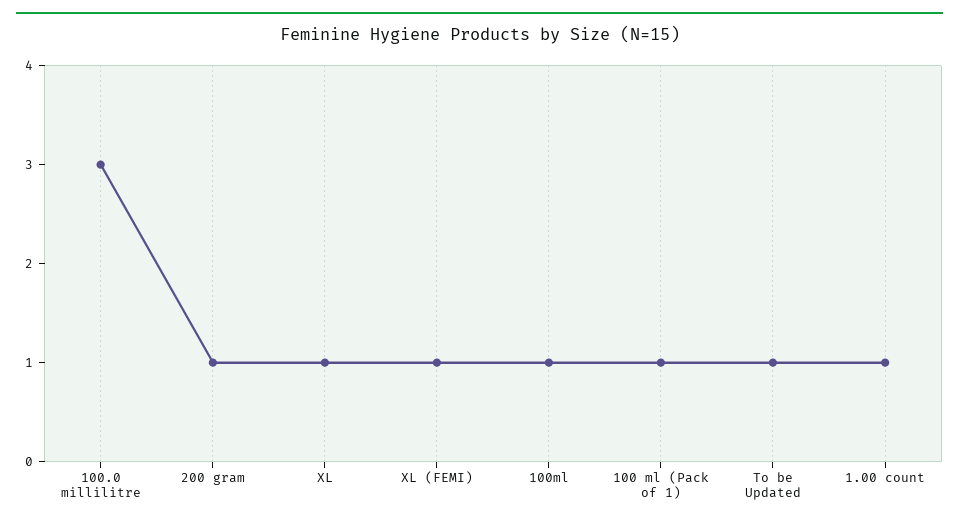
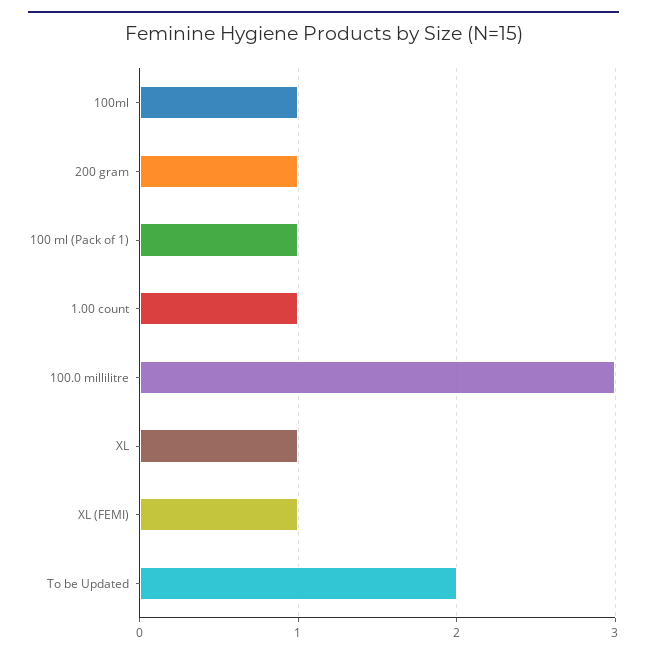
To be Updated: 1 -> 2

